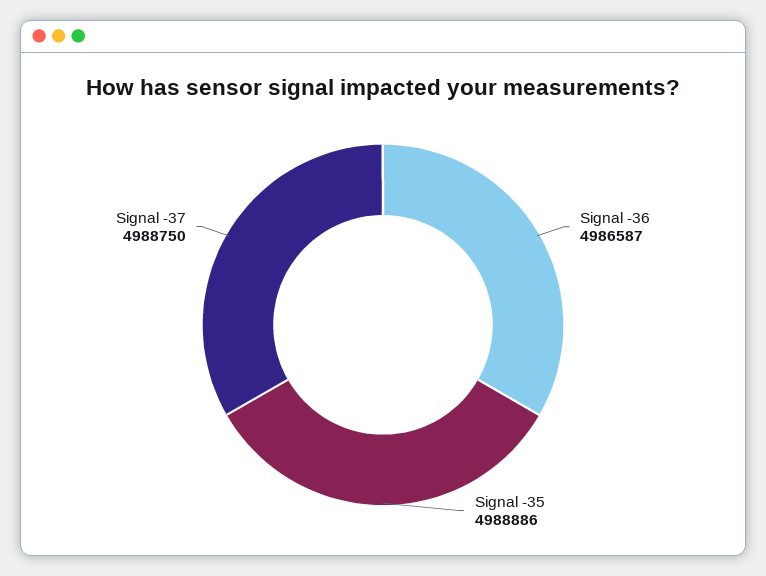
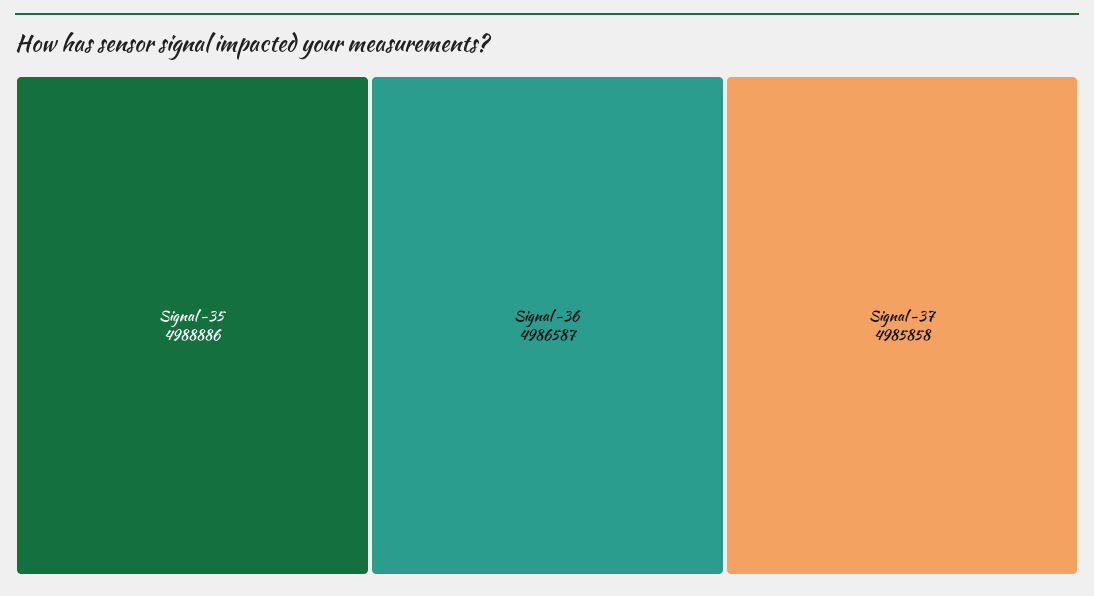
Signal -37: 4988750 -> 4985858

